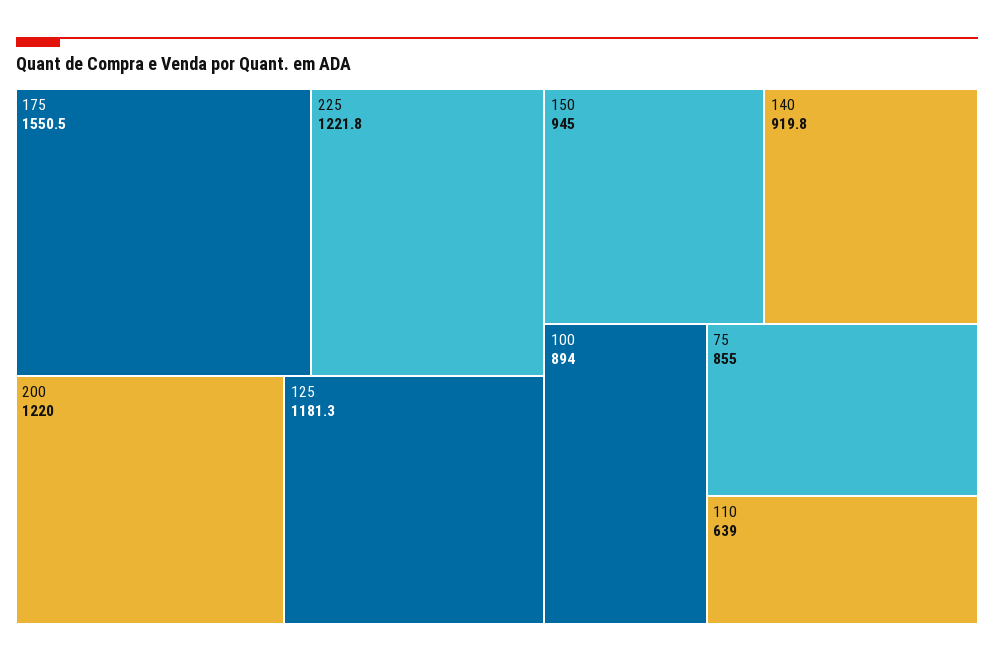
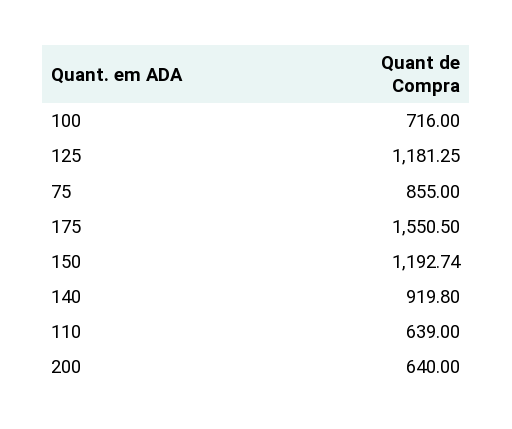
225: 1221.8 -> none
200: 1220 -> 640
150: 945 -> 1192.74
100: 894 -> 716

